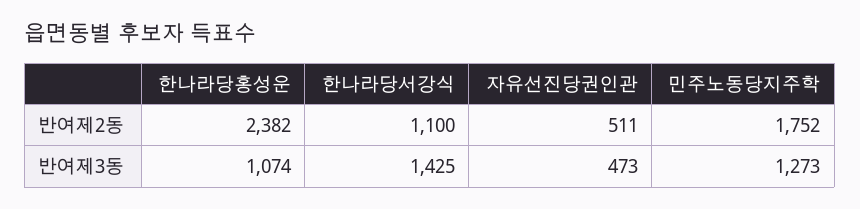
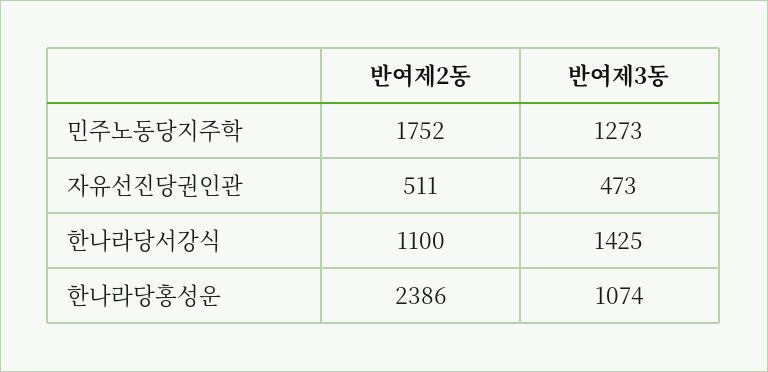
한나라당홍성운, 반여제2동: 2382 -> 2386

